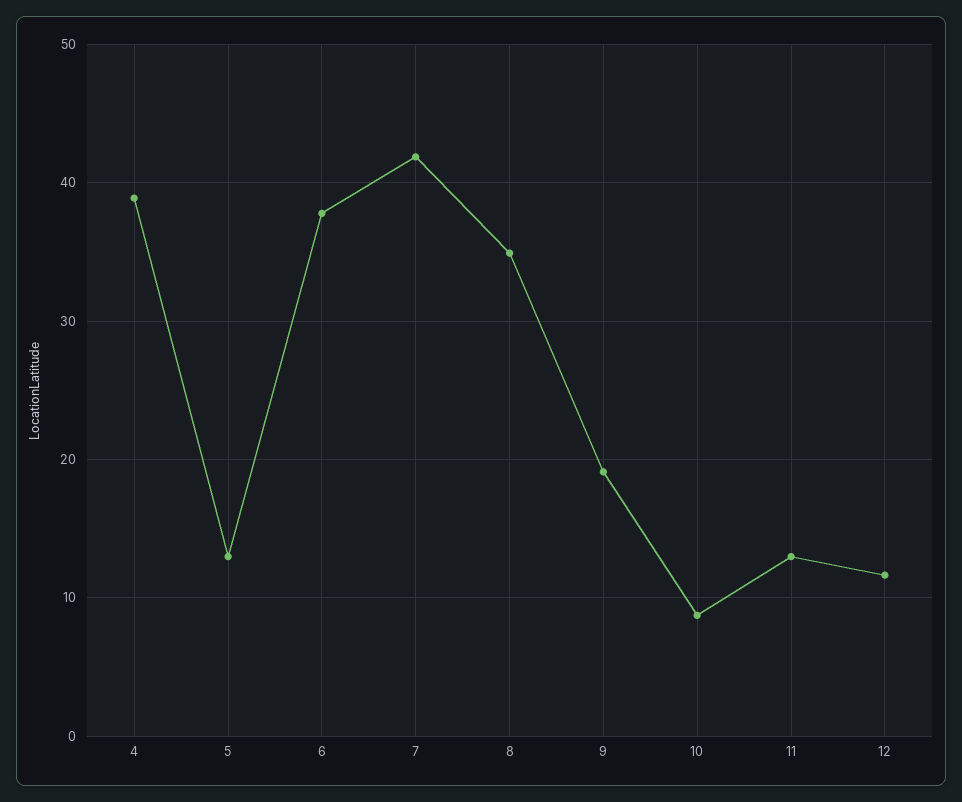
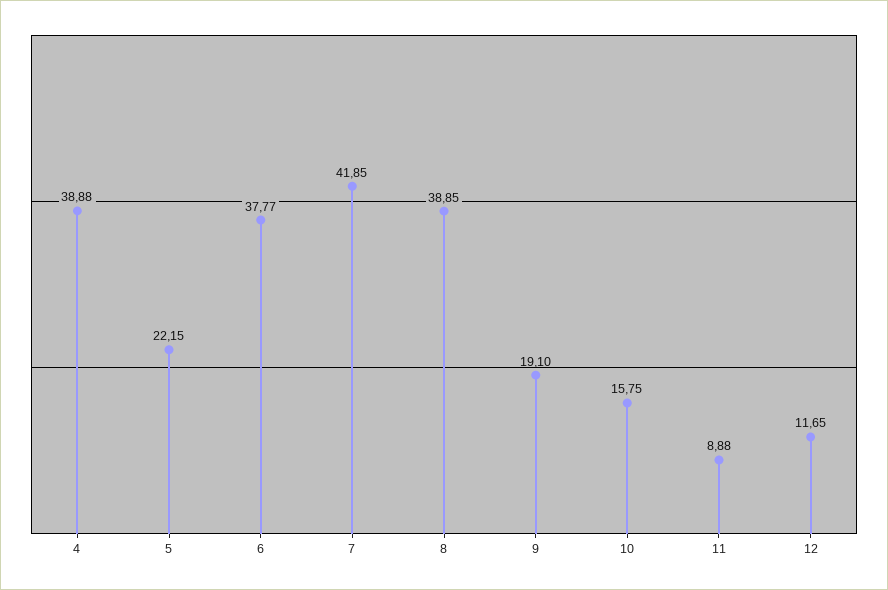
5: 13 -> 22.15
8: 35 -> 38.85
10: 9 -> 15.75
11: 13 -> 8.88

